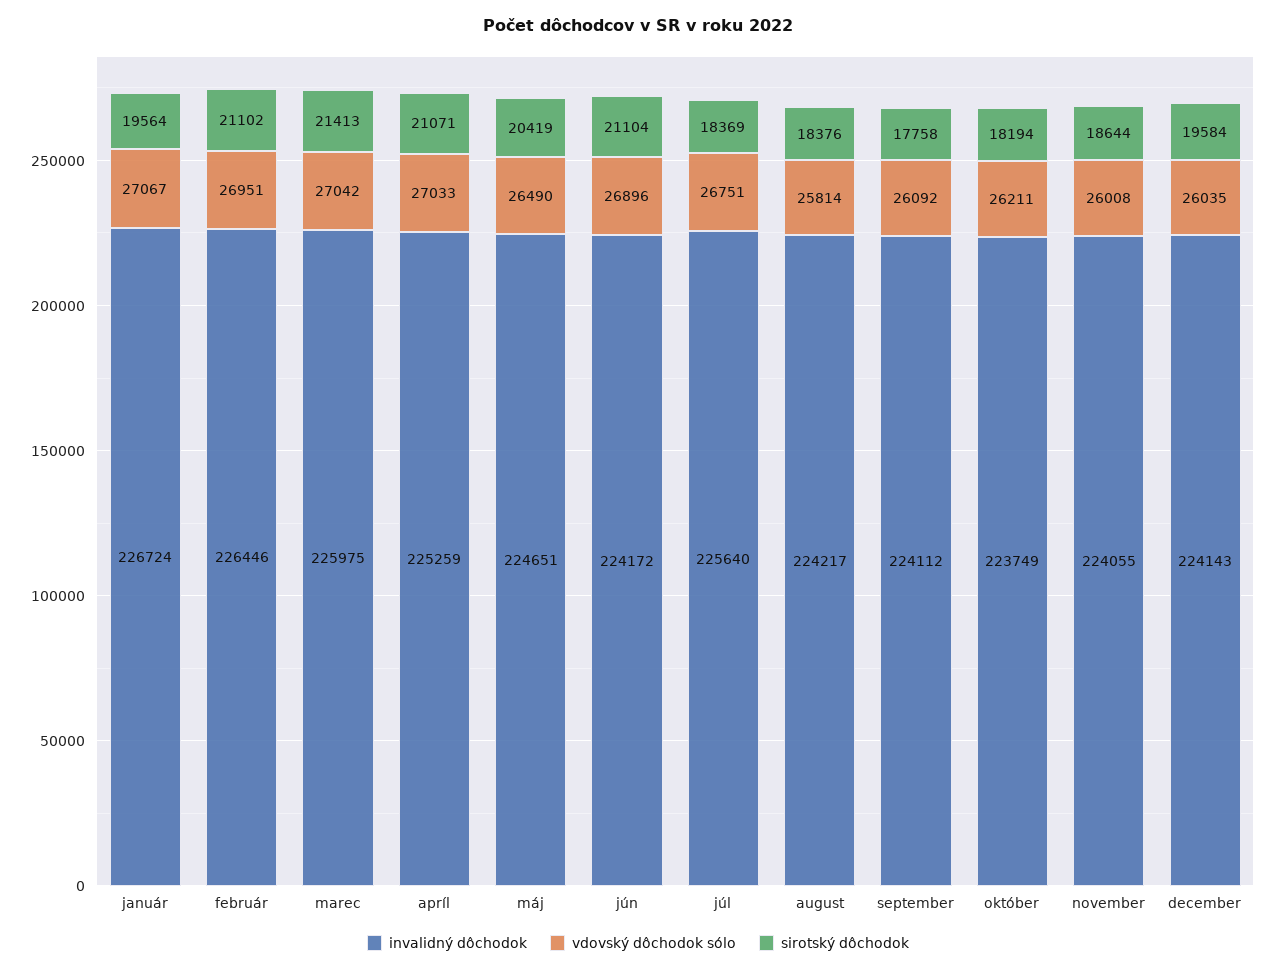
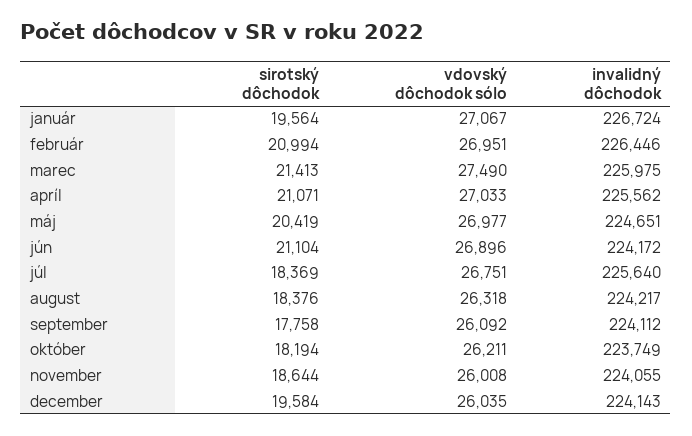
sirotský dôchodok, február: 21102 -> 20994
vdovský dôchodok sólo, marec: 27042 -> 27490
invalidný dôchodok, apríl: 225259 -> 225562
vdovský dôchodok sólo, máj: 26490 -> 26977
vdovský dôchodok sólo, august: 25814 -> 26318

